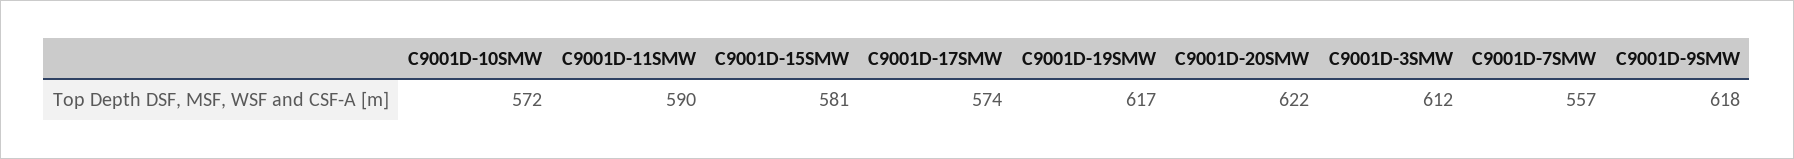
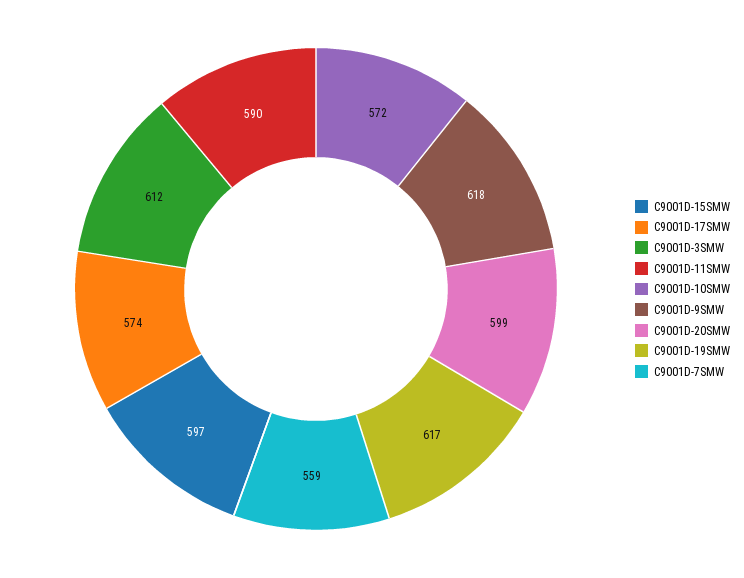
C9001D-15SMW: 581 -> 597
C9001D-20SMW: 622 -> 599
C9001D-7SMW: 557 -> 559

